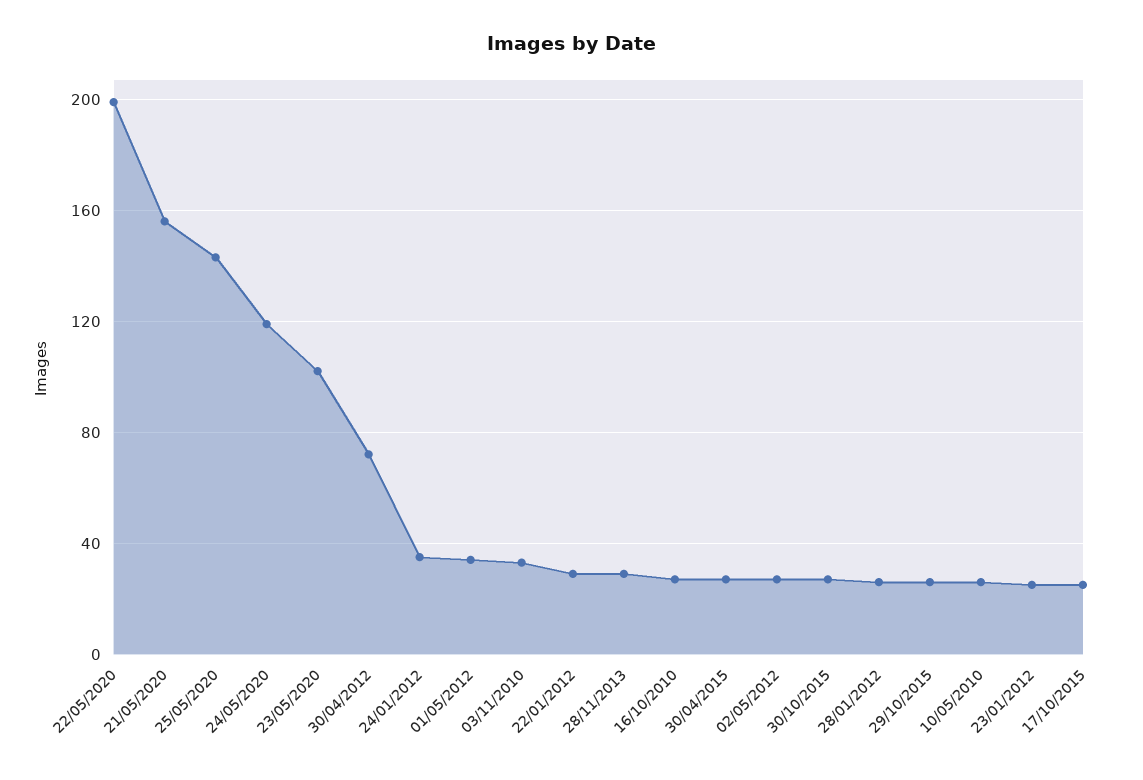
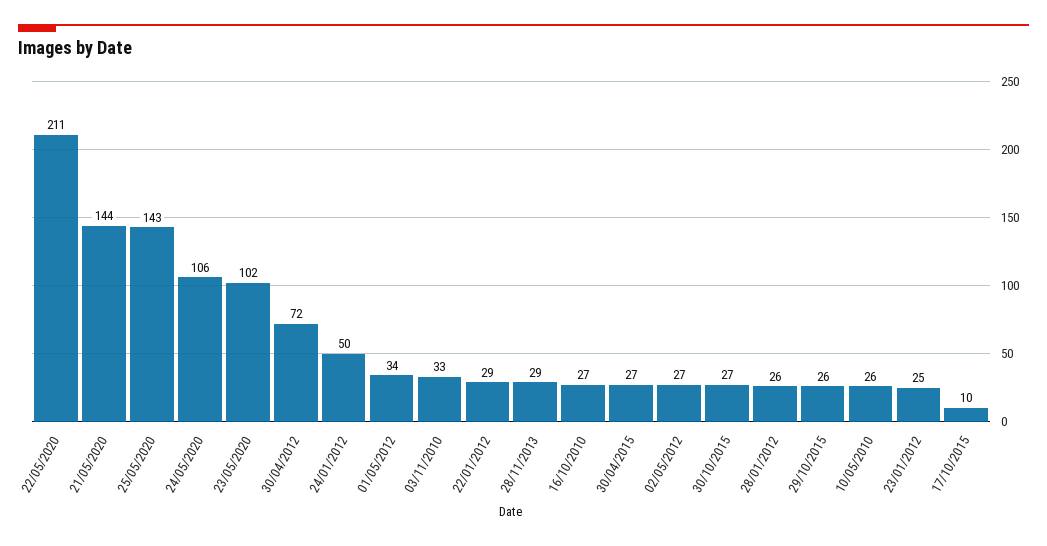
22/05/2020: 200 -> 211
21/05/2020: 155 -> 144
24/05/2020: 120 -> 106
24/01/2012: 35 -> 50
17/10/2015: 25 -> 10

